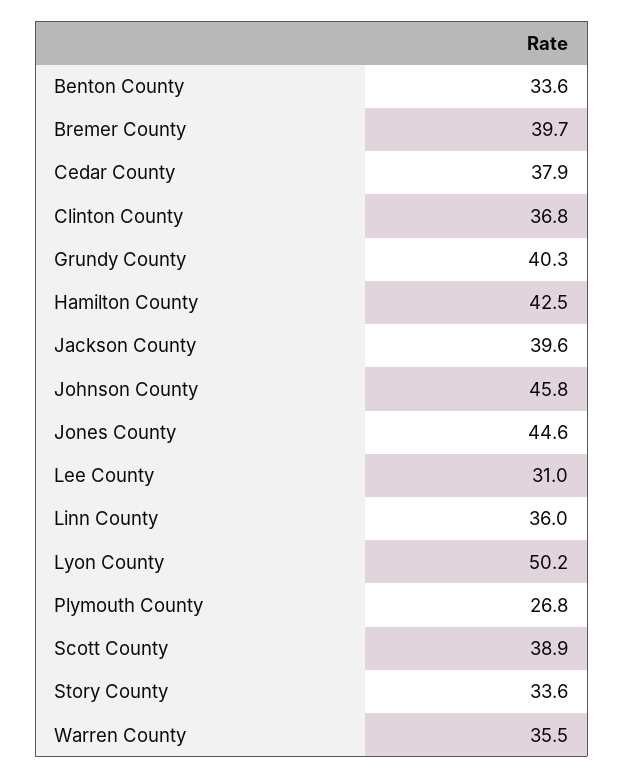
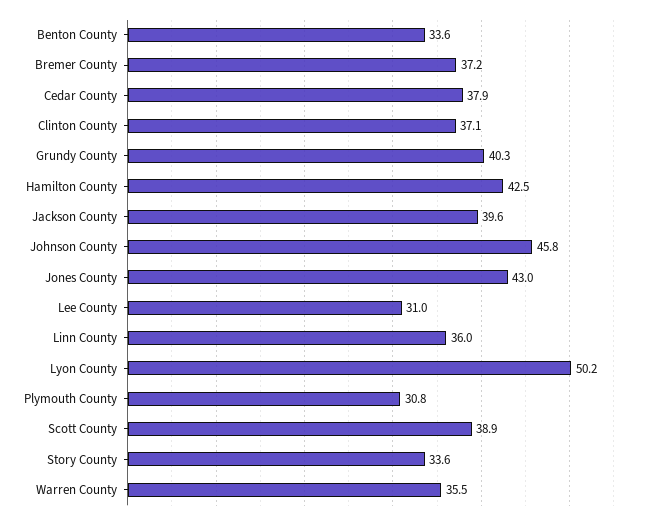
Bremer County: 39.7 -> 37.2
Clinton County: 36.8 -> 37.1
Jones County: 44.6 -> 43
Plymouth County: 26.8 -> 30.8

